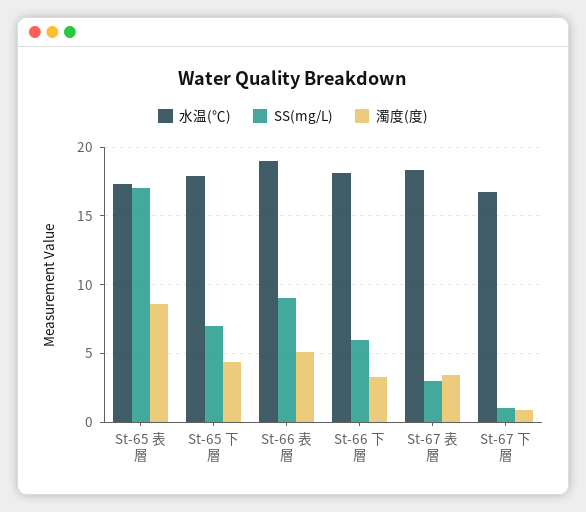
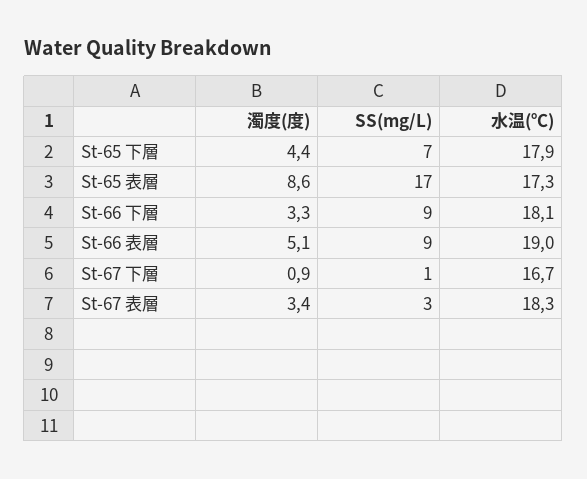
SS(mg/L), St-66 下層: 6 -> 9

